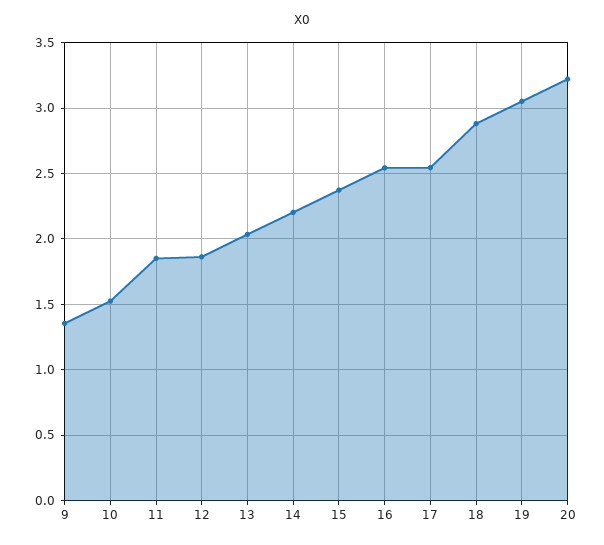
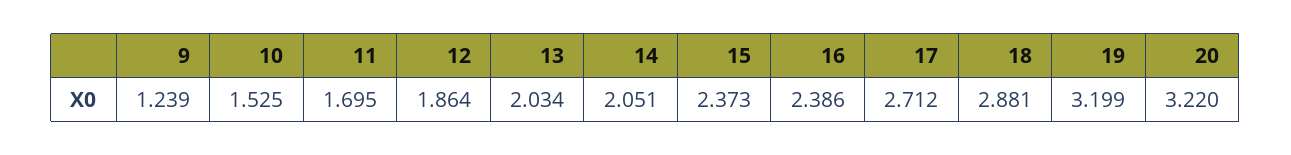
9: 1.35 -> 1.239
11: 1.85 -> 1.695
14: 2.2 -> 2.051
16: 2.55 -> 2.386
17: 2.55 -> 2.712
19: 3.05 -> 3.199

